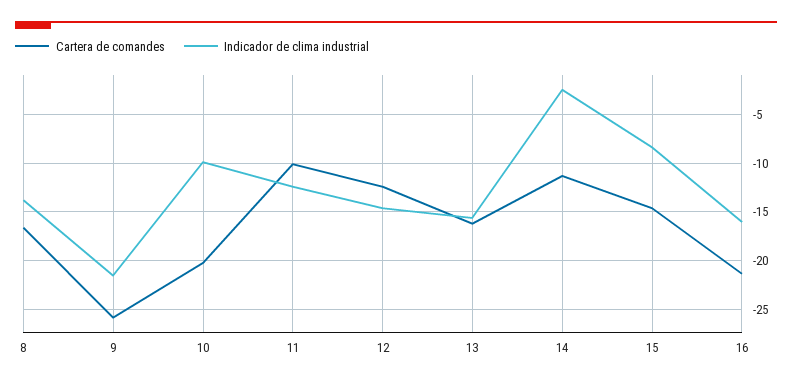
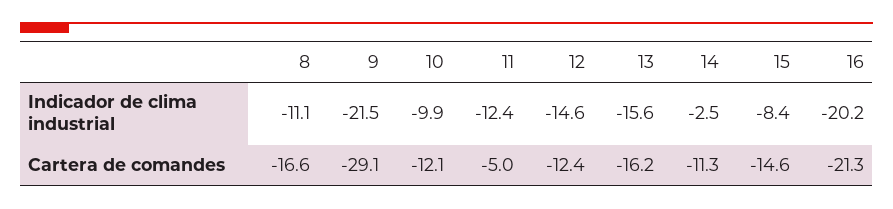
Indicador de clima industrial, 8: -14 -> -11.1
Cartera de comandes, 9: -26 -> -29.1
Cartera de comandes, 10: -20 -> -12.1
Cartera de comandes, 11: -10 -> -5
Indicador de clima industrial, 16: -16 -> -20.2

